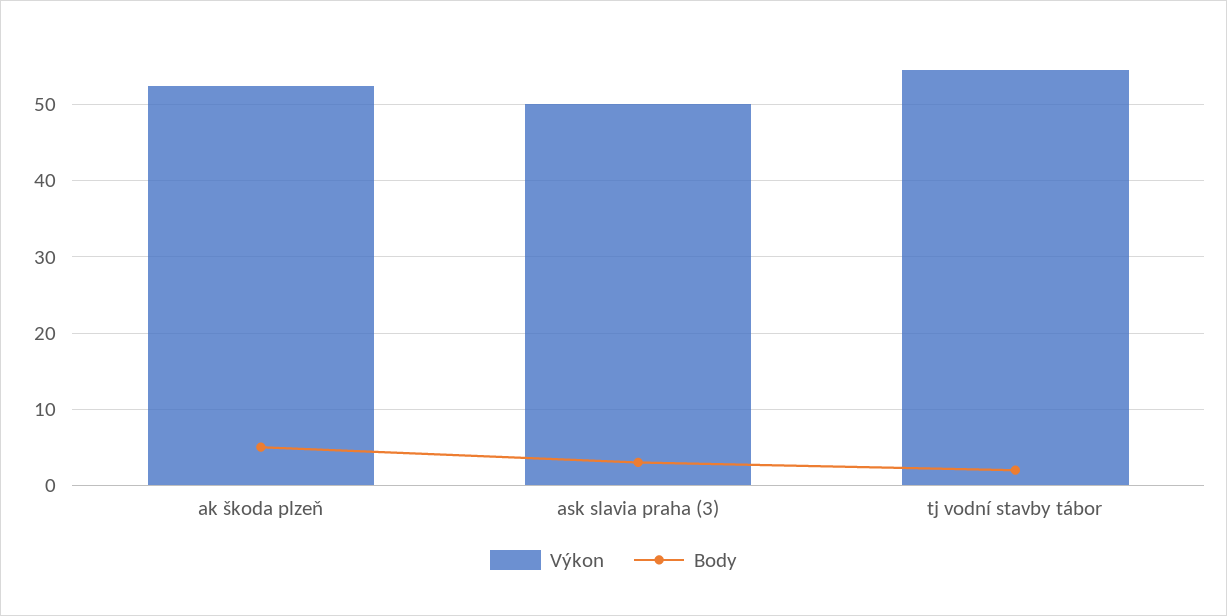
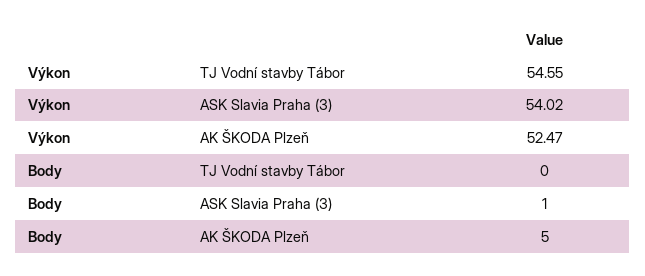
Výkon, ask slavia praha (3): 50 -> 54.02
Body, ask slavia praha (3): 3 -> 1
Body, tj vodní stavby tábor: 2 -> 0

